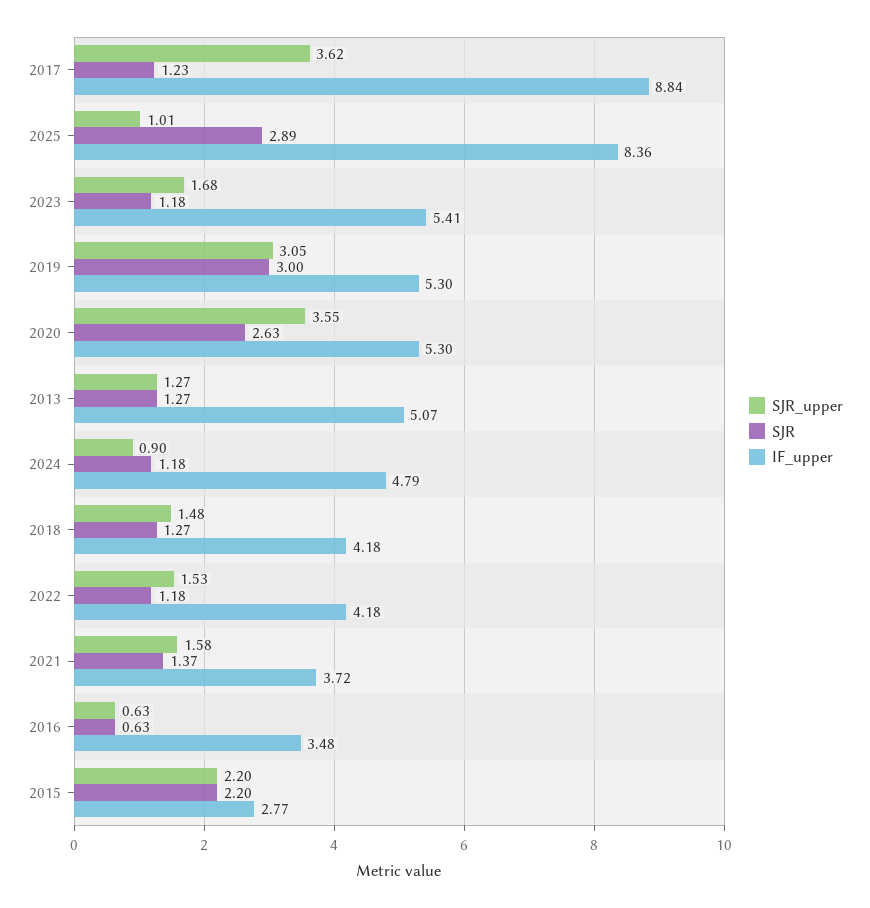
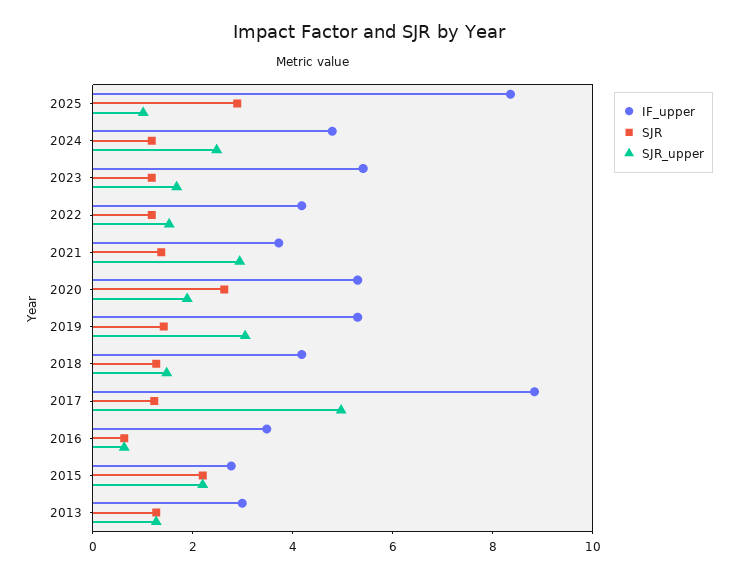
SJR_upper, 2017: 3.62 -> 5
SJR, 2019: 3 -> 1.5
SJR_upper, 2020: 3.55 -> 2
IF_upper, 2013: 5.07 -> 3
SJR_upper, 2024: 0.9 -> 2.5
SJR_upper, 2021: 1.58 -> 3

